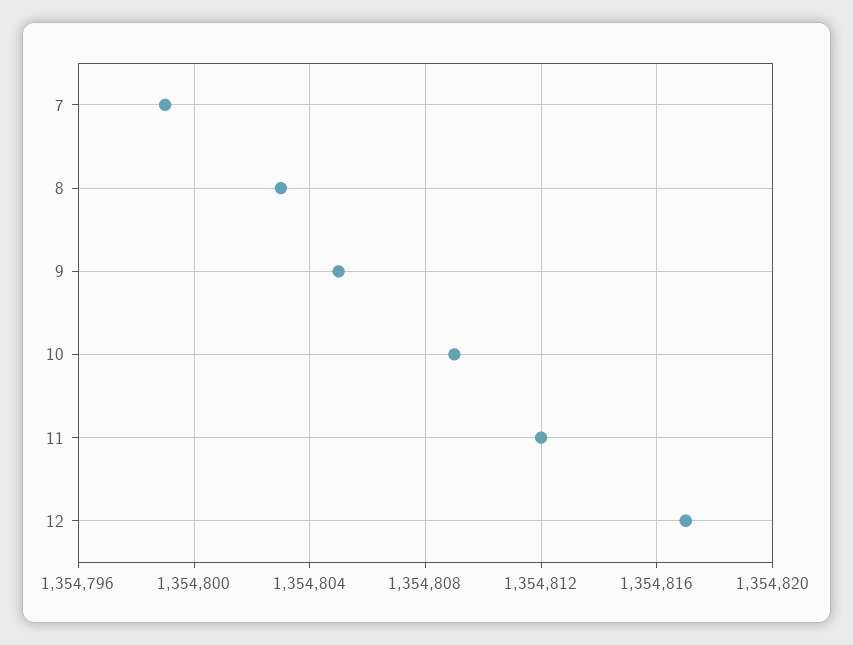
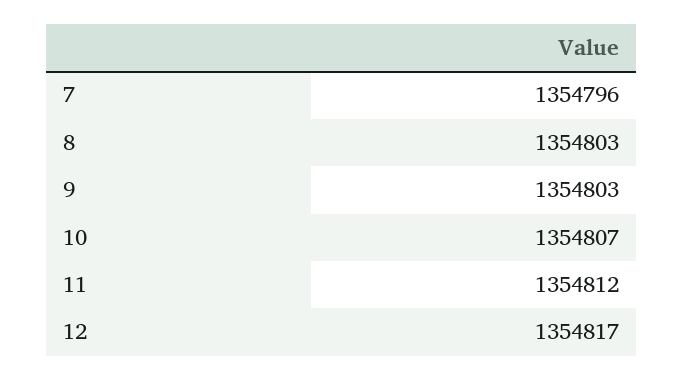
7: 1354799 -> 1354796
9: 1354805 -> 1354803
10: 1354809 -> 1354807

